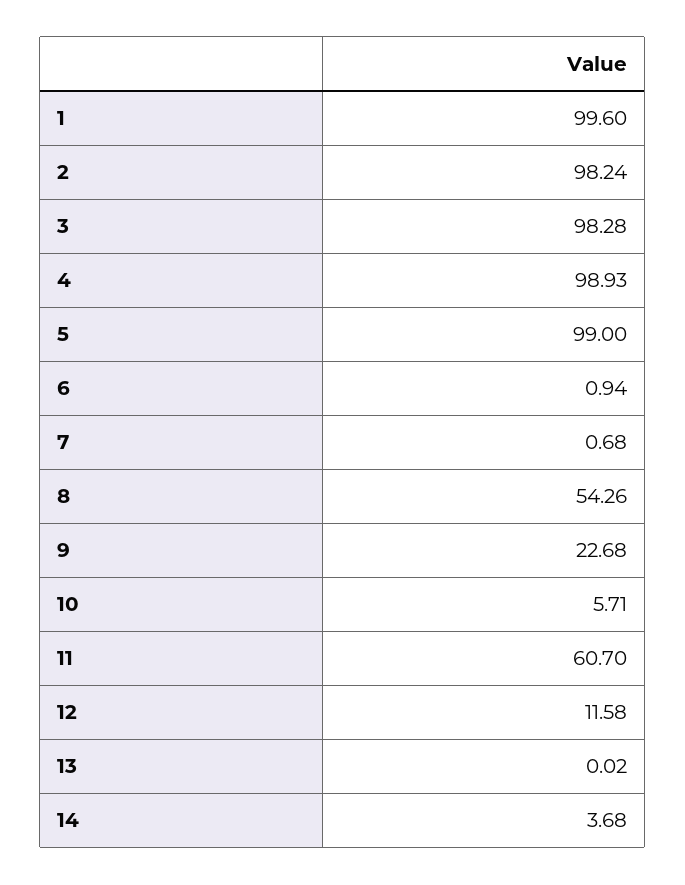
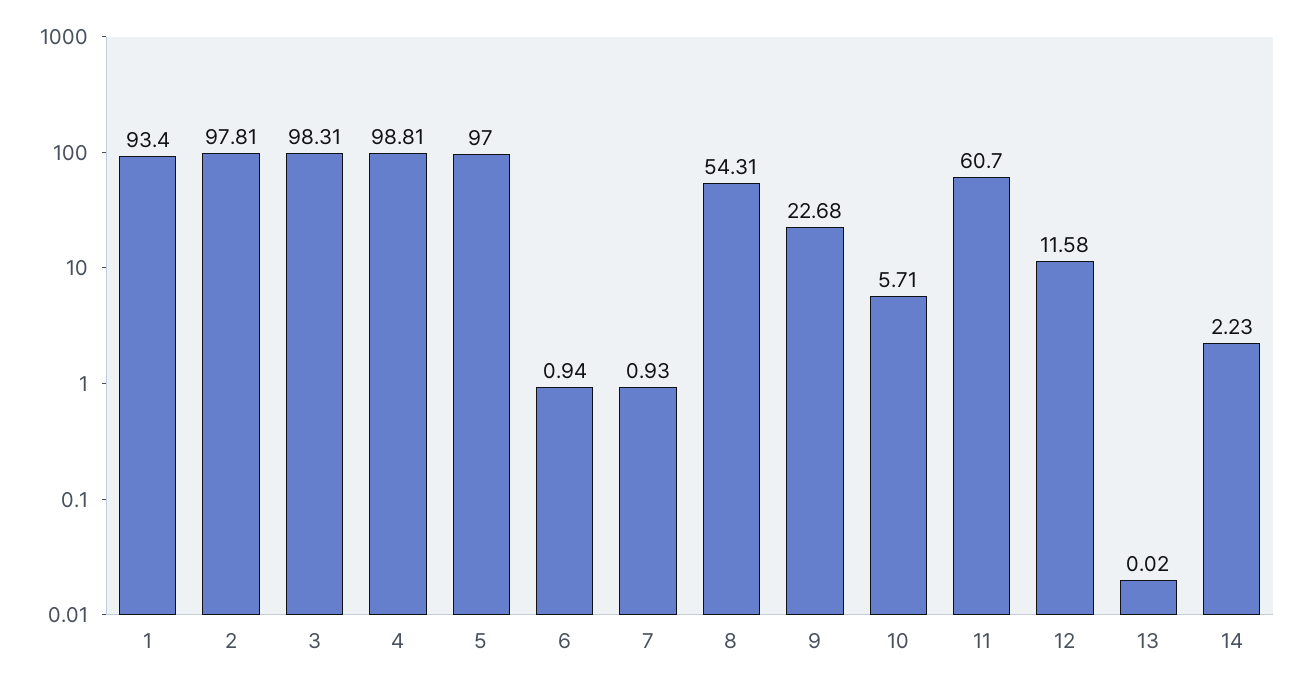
1: 99.6 -> 93.4
2: 98.24 -> 97.81
3: 98.28 -> 98.31
4: 98.93 -> 98.81
5: 99 -> 97
7: 0.68 -> 0.93
8: 54.26 -> 54.31
14: 3.68 -> 2.23

